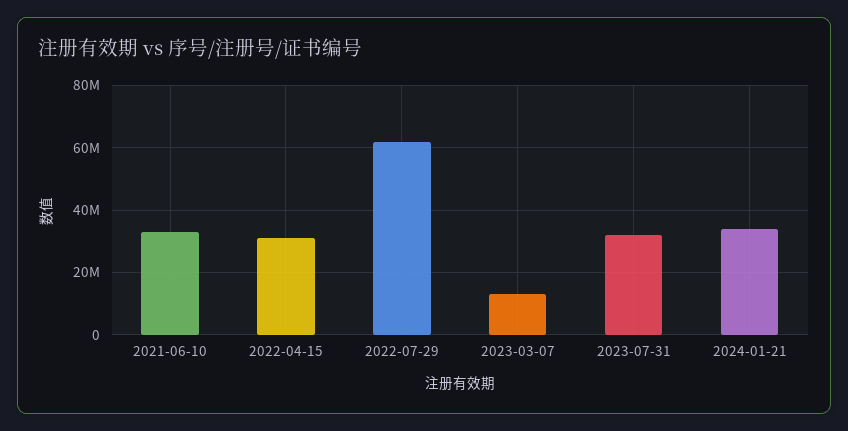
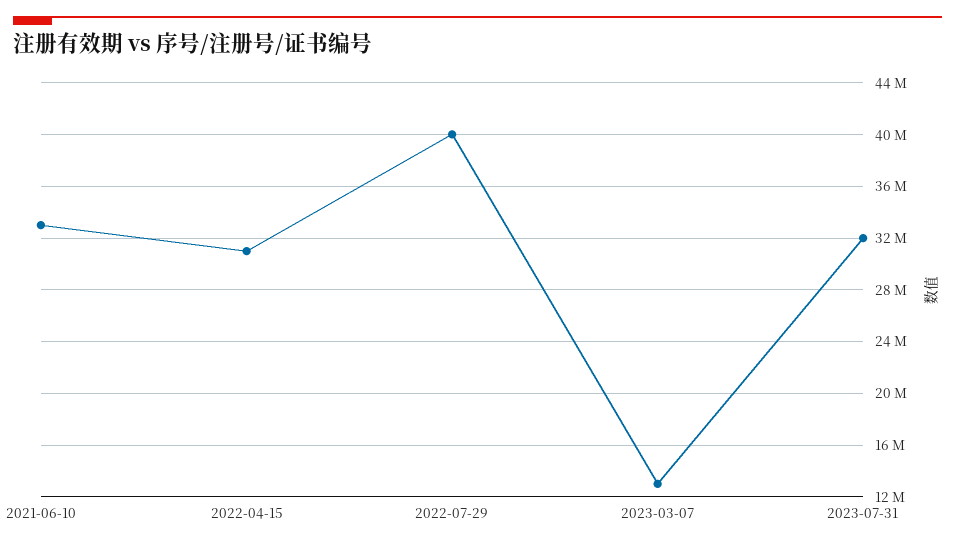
2022-07-29: 62000000 -> 40000000
2024-01-21: 34000000 -> none

